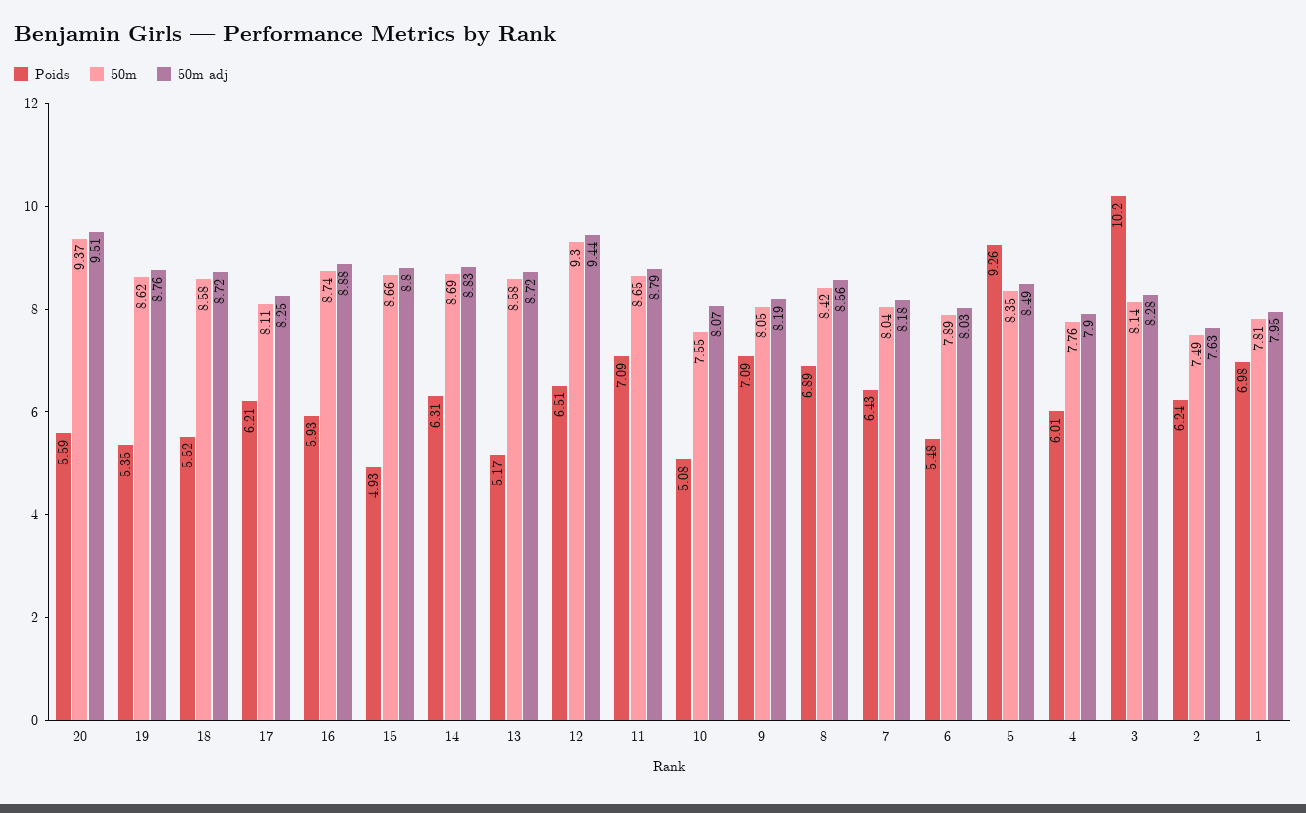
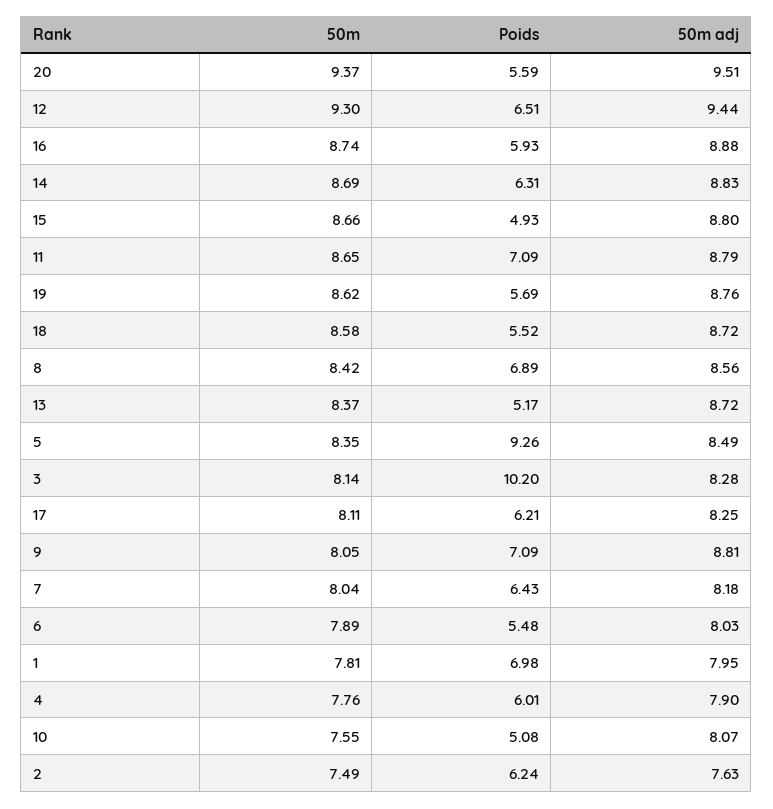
Poids, 19: 5.35 -> 5.69
50m, 13: 8.58 -> 8.37
50m adj, 9: 8.19 -> 8.81

